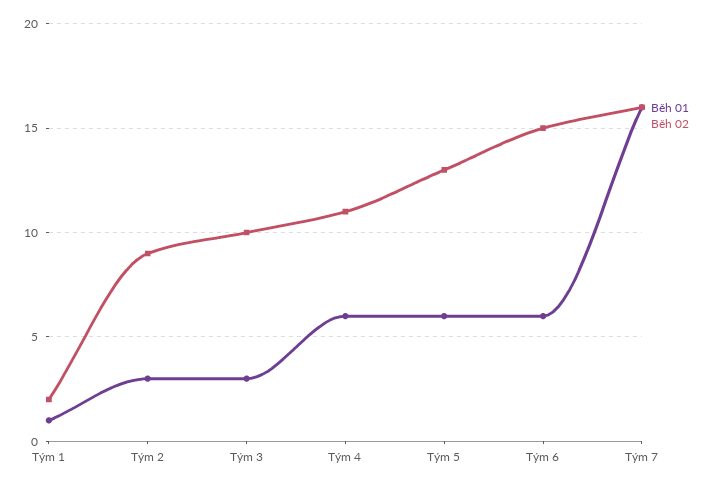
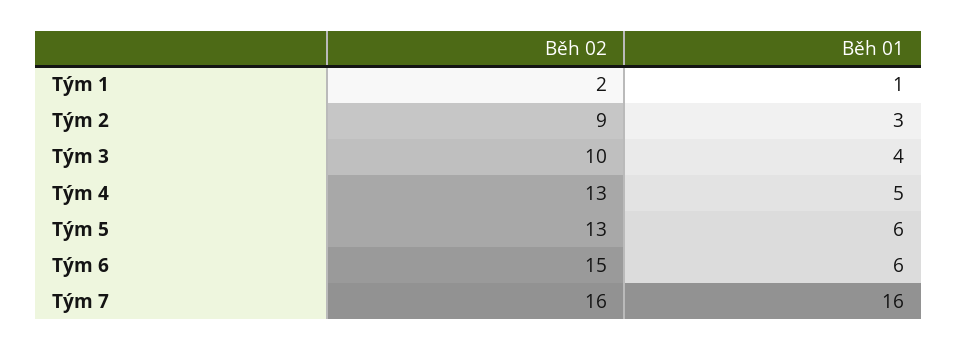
Běh 01, Tým 3: 3 -> 4
Běh 01, Tým 4: 6 -> 5
Běh 02, Tým 4: 11 -> 13

